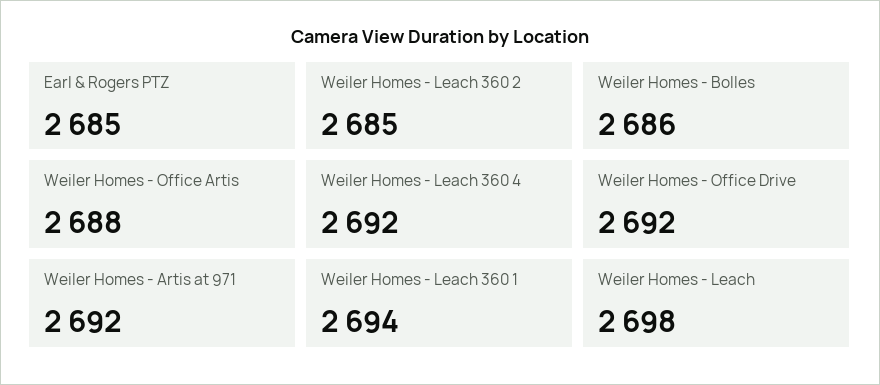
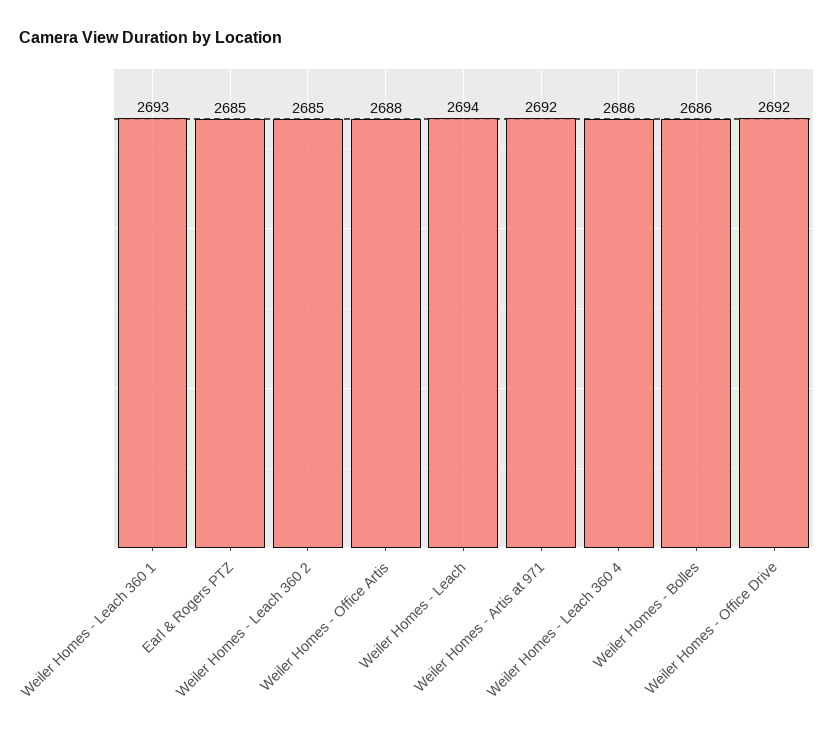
Weiler Homes - Leach 360 4: 2692 -> 2686
Weiler Homes - Leach 360 1: 2694 -> 2693
Weiler Homes - Leach: 2698 -> 2694

